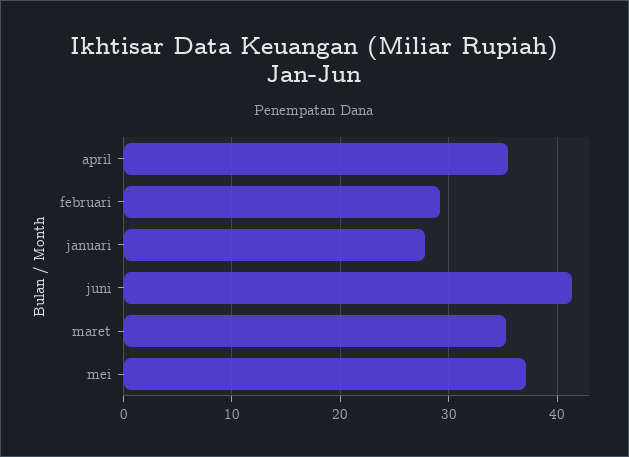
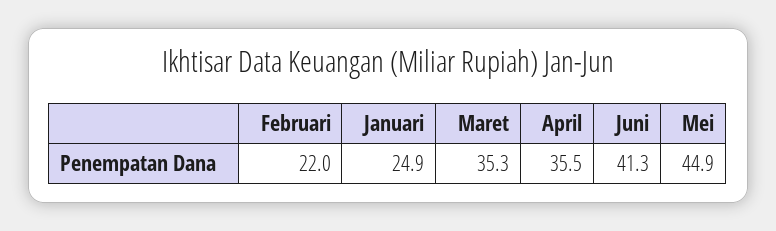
februari: 29 -> 22
januari: 28 -> 24.9
mei: 37 -> 44.9

